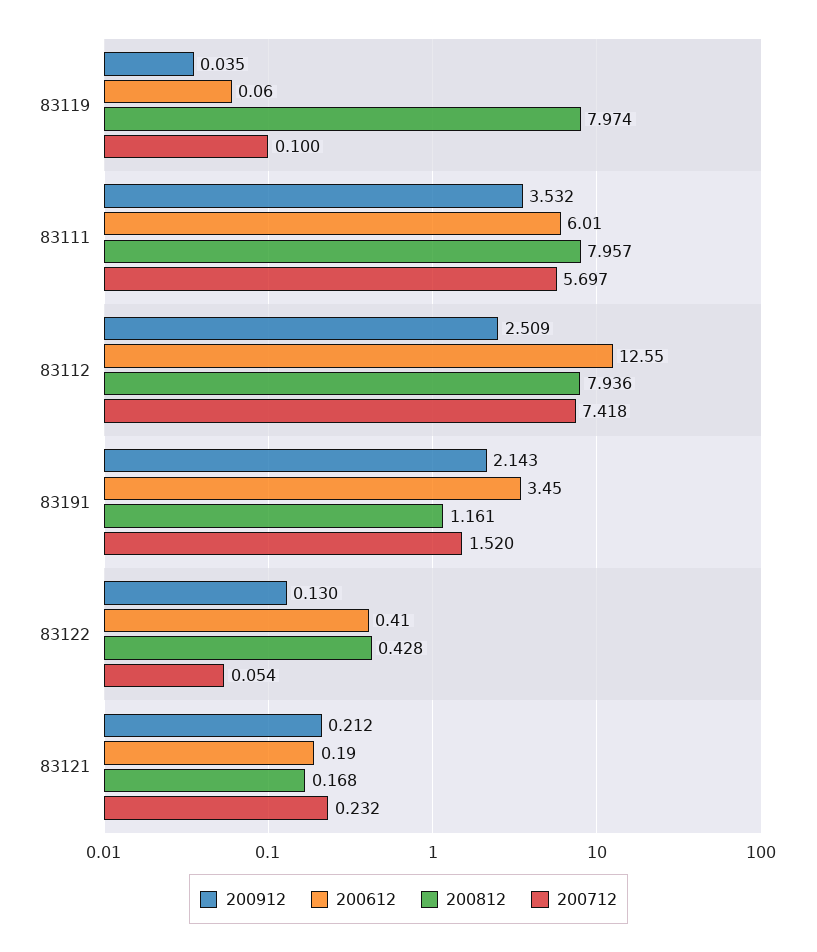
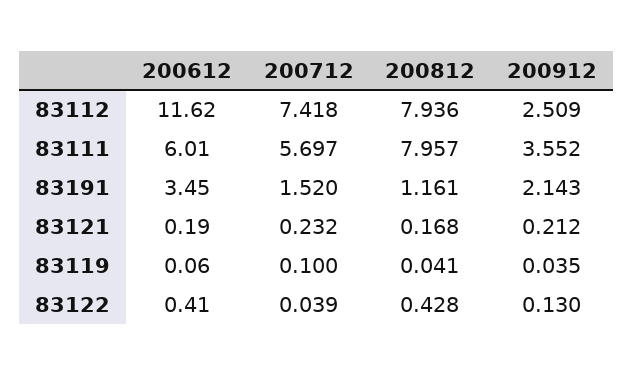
200812, 83119: 7.974 -> 0.041
200912, 83111: 3.532 -> 3.552
200612, 83112: 12.55 -> 11.62
200712, 83122: 0.054 -> 0.039

